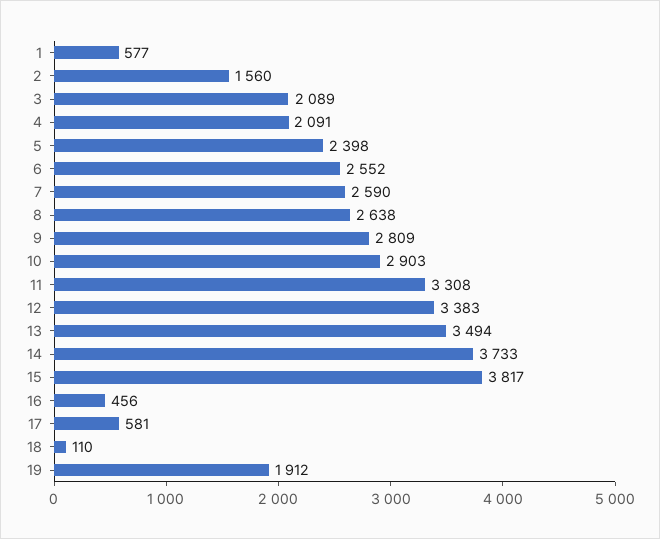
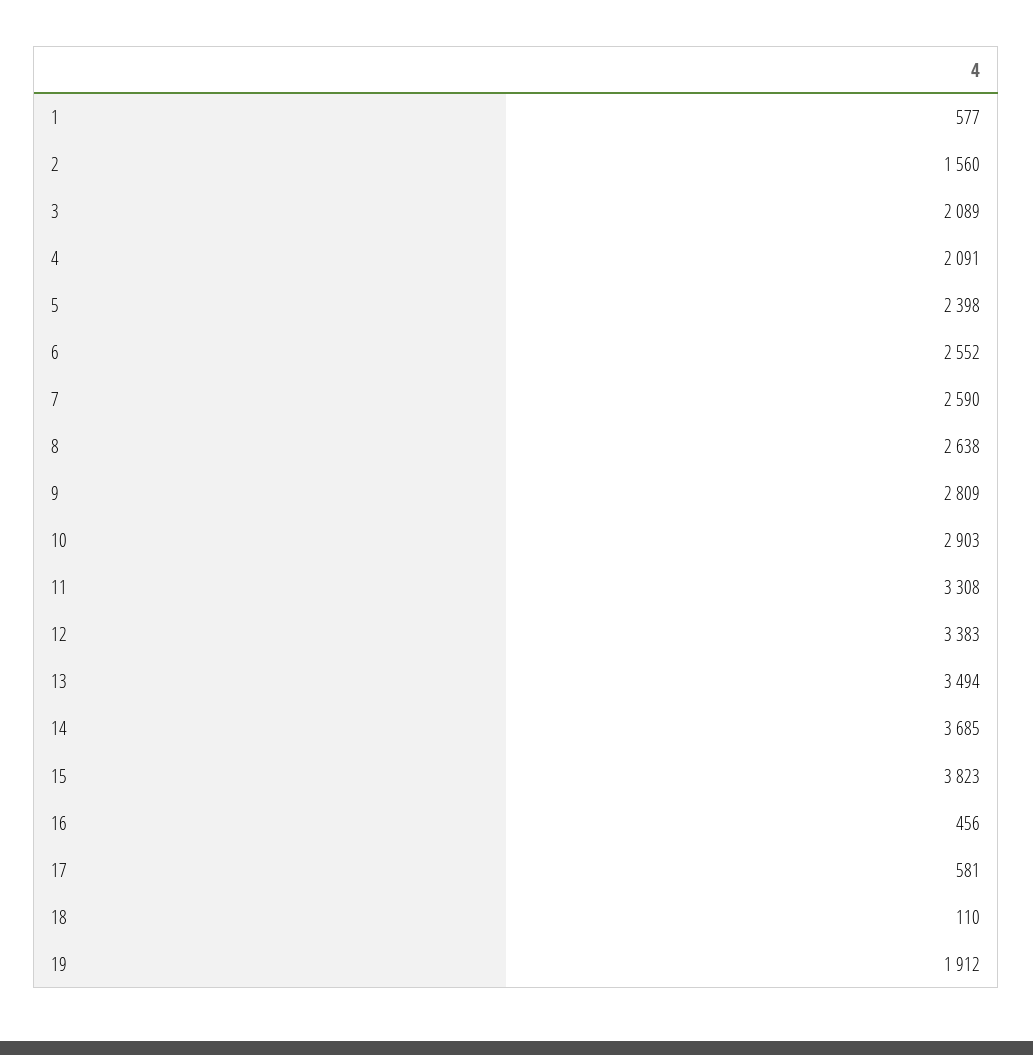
14: 3733 -> 3685
15: 3817 -> 3823

